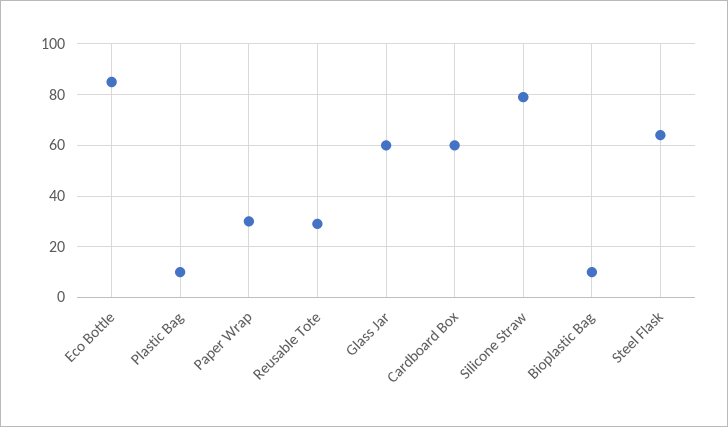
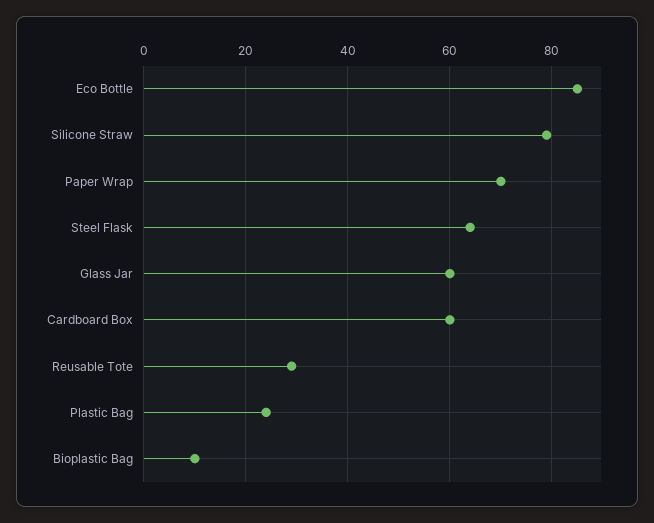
Plastic Bag: 10 -> 25
Paper Wrap: 30 -> 70

